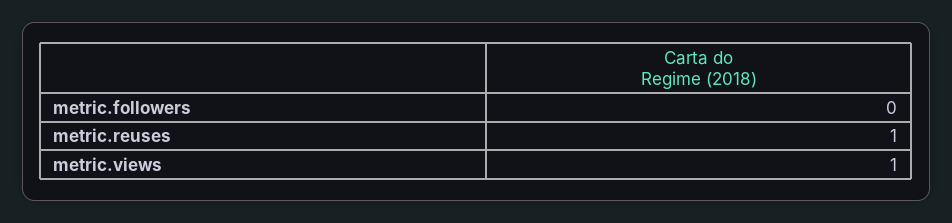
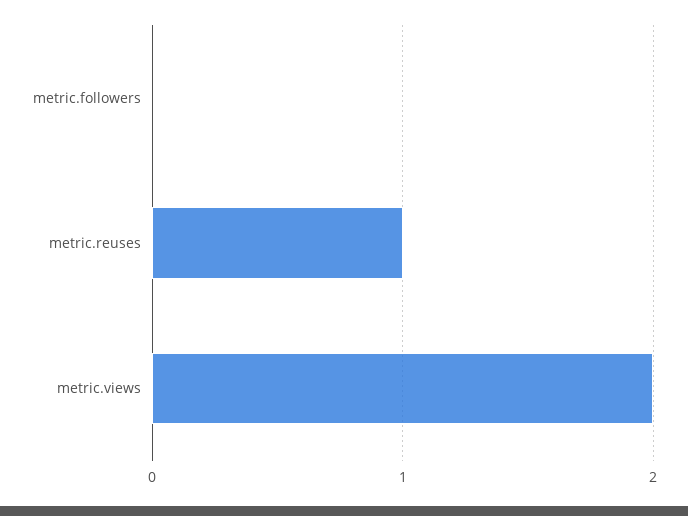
metric.views: 1 -> 2

